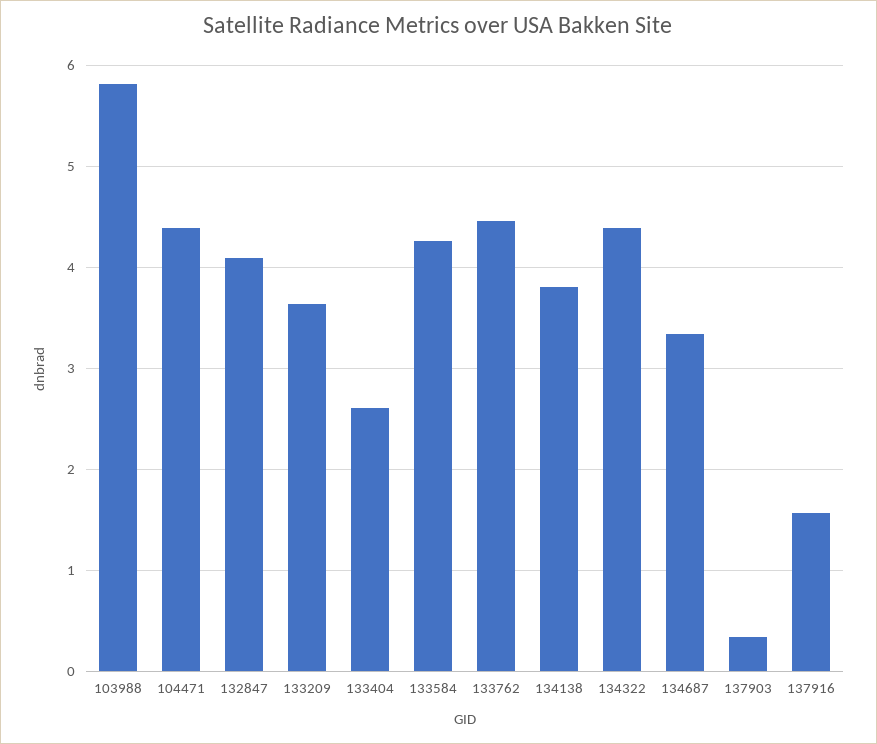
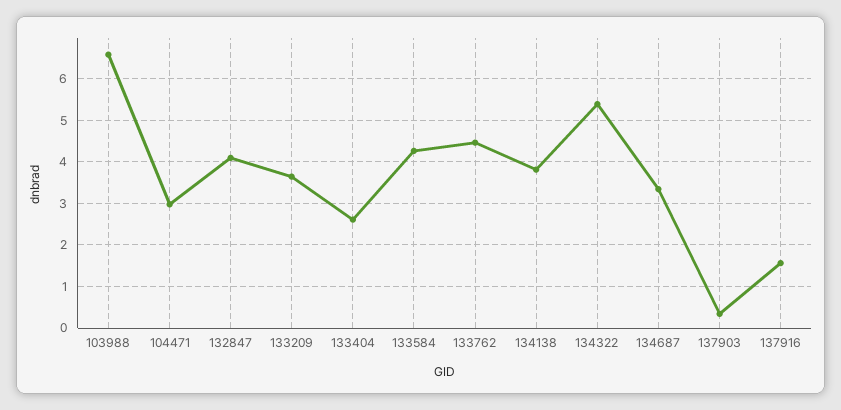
103988: 5.8 -> 6.6
104471: 4.4 -> 3
134322: 4.4 -> 5.4

